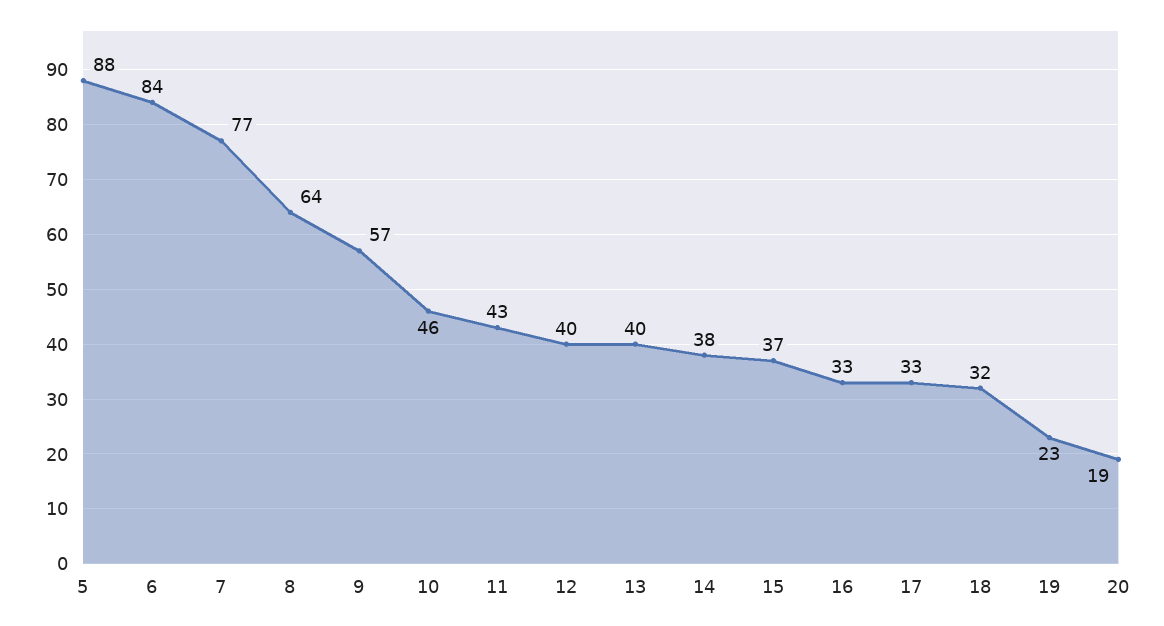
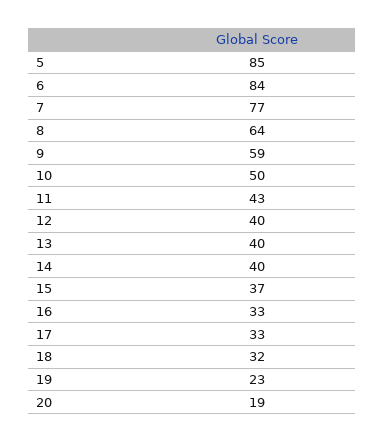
5: 88 -> 85
9: 57 -> 59
10: 46 -> 50
14: 38 -> 40

